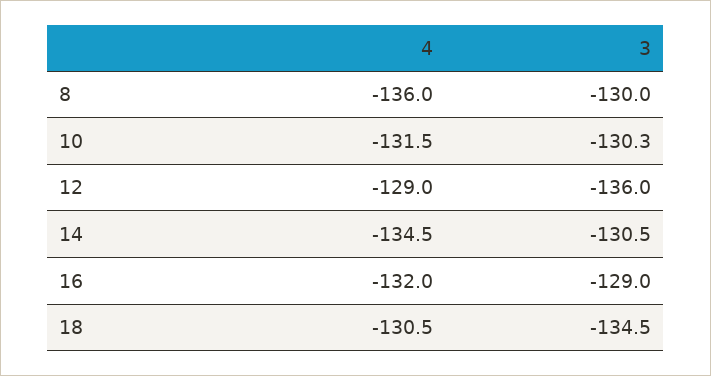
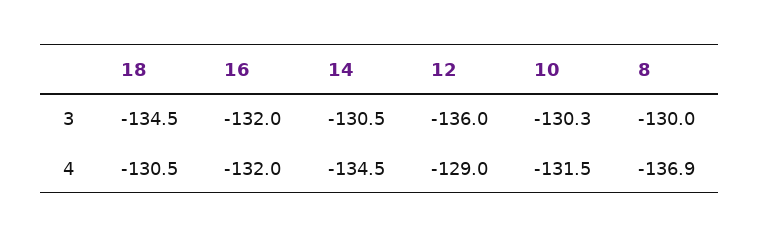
4, 8: -136 -> -136.9
3, 16: -129 -> -132

